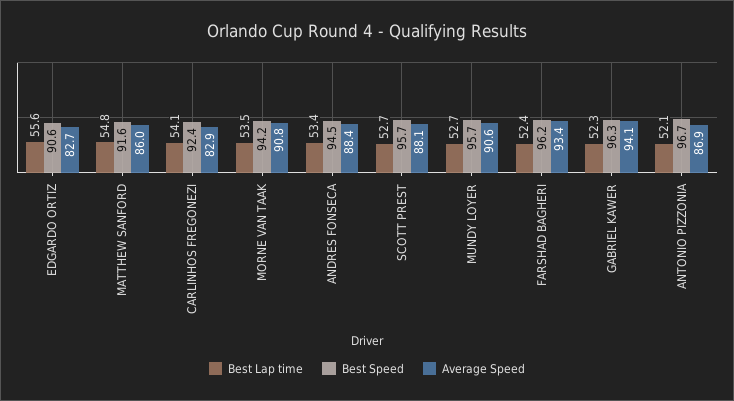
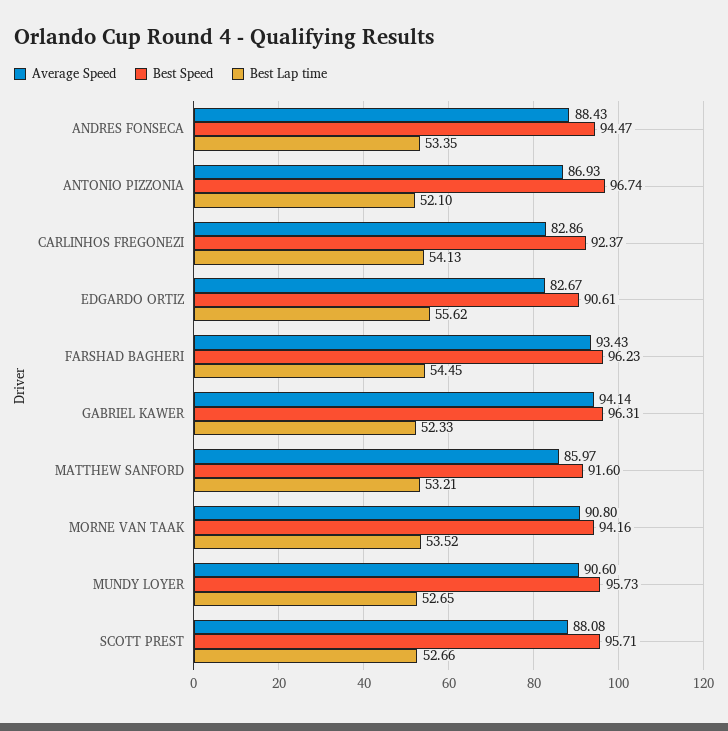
Best Lap time, MATTHEW SANFORD: 54.8 -> 53.21
Best Lap time, FARSHAD BAGHERI: 52.4 -> 54.45

